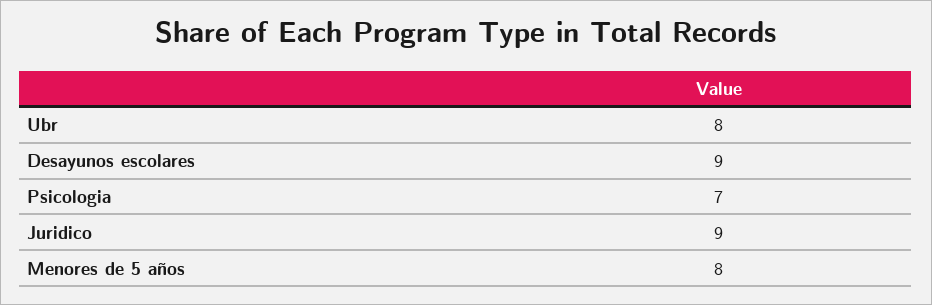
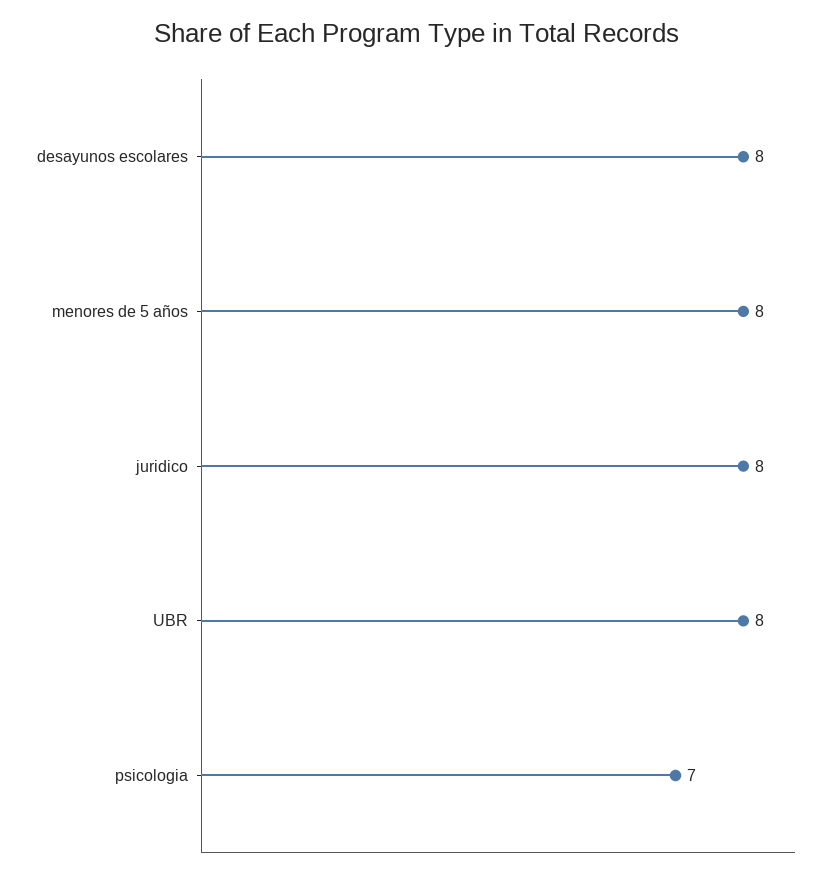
Desayunos escolares: 9 -> 8
Juridico: 9 -> 8

